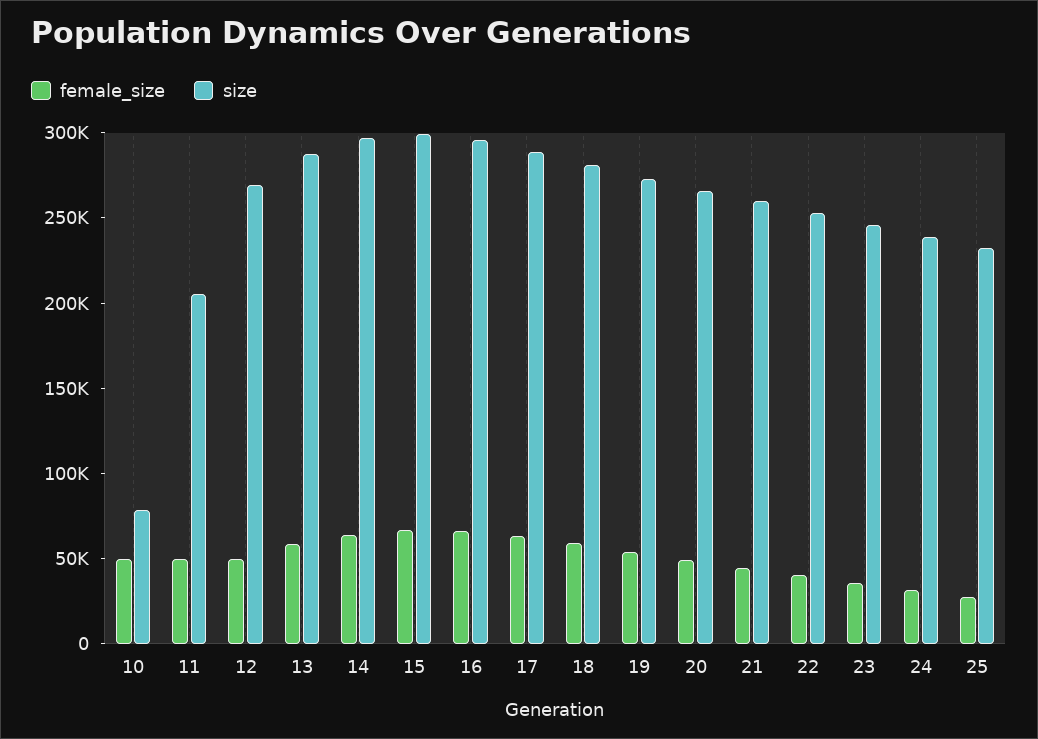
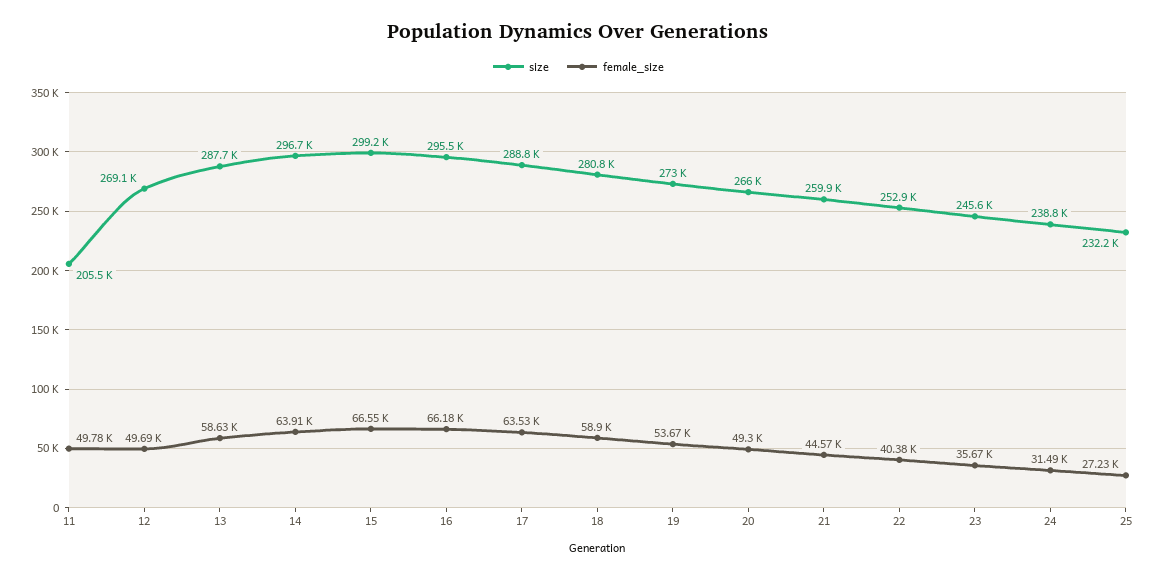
female_size, 10: 50000 -> none
size, 10: 80000 -> none

